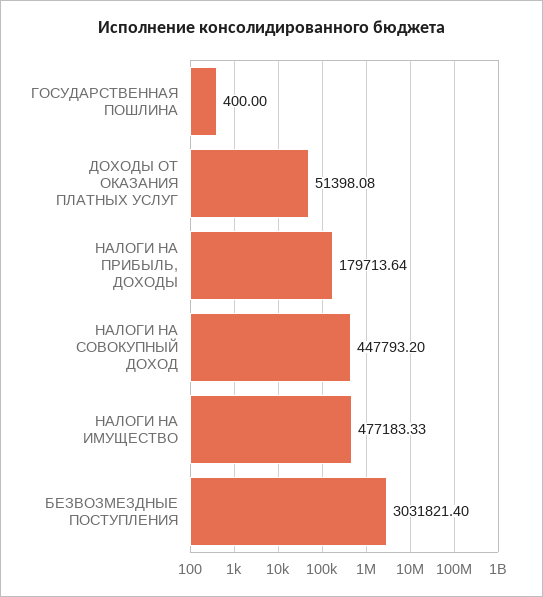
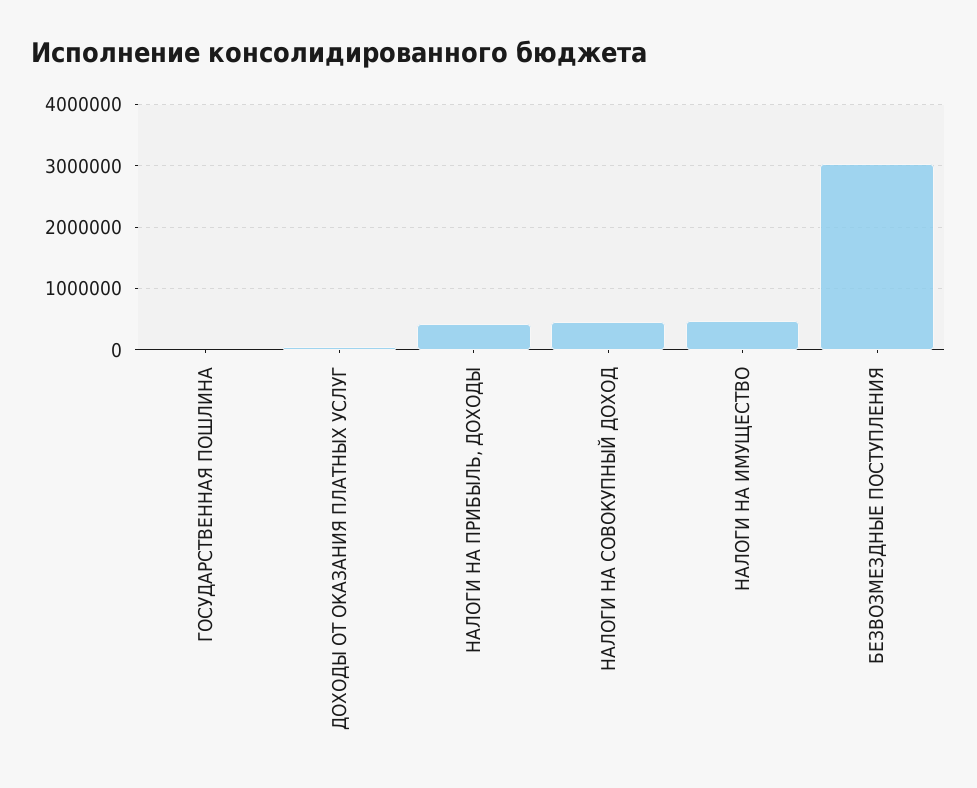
НАЛОГИ НА ПРИБЫЛЬ, ДОХОДЫ: 179713.64 -> 400000

